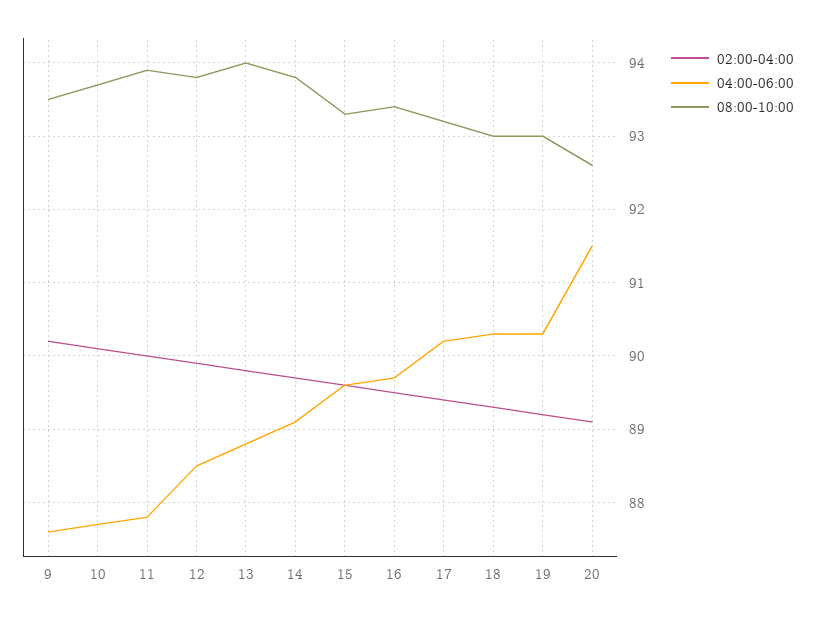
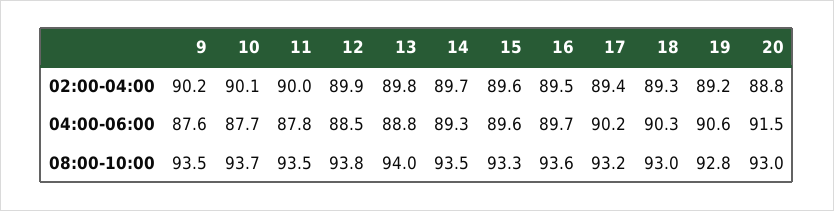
08:00-10:00, 11: 93.9 -> 93.5
04:00-06:00, 14: 89.1 -> 89.3
08:00-10:00, 14: 93.8 -> 93.5
08:00-10:00, 16: 93.4 -> 93.6
04:00-06:00, 19: 90.3 -> 90.6
08:00-10:00, 19: 93 -> 92.8
02:00-04:00, 20: 89.1 -> 88.8
08:00-10:00, 20: 92.6 -> 93

